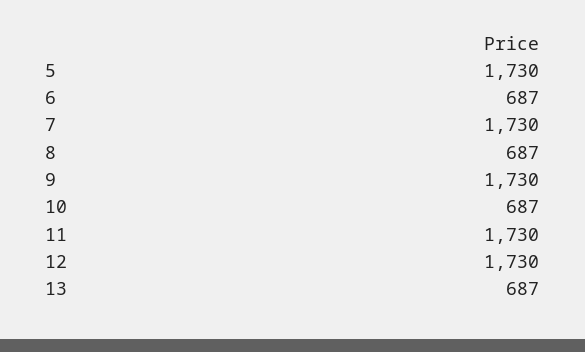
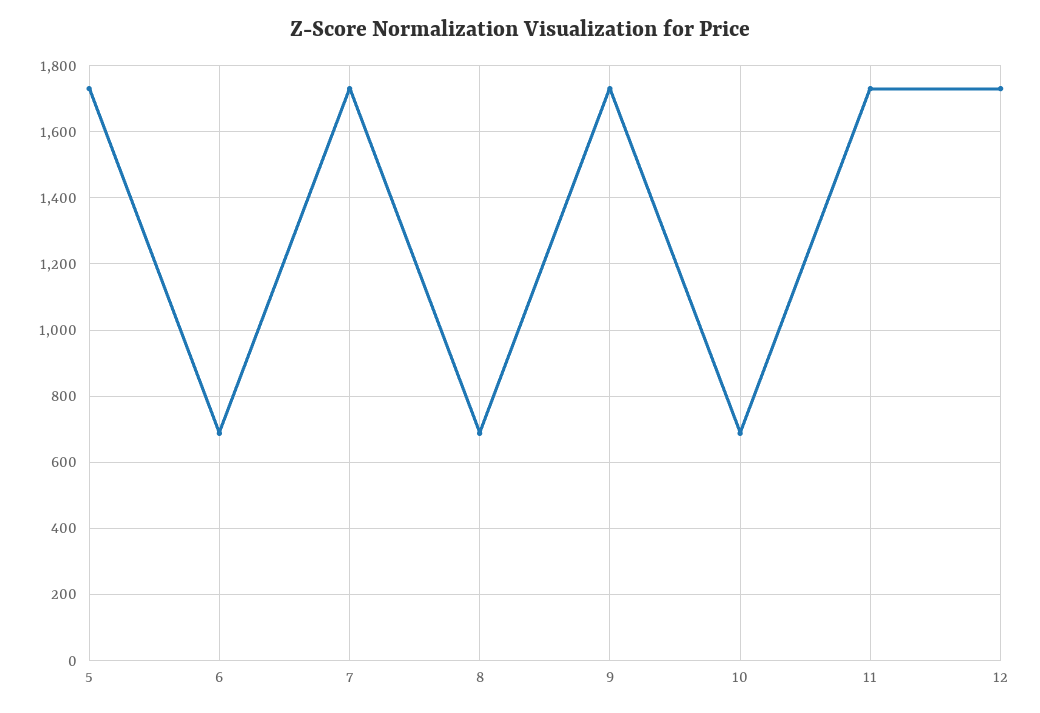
13: 687 -> none

